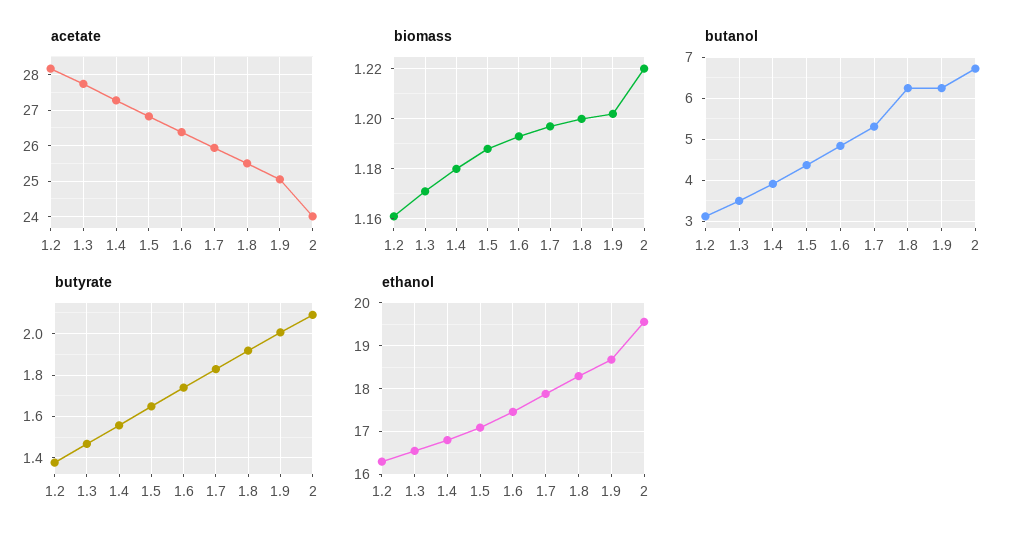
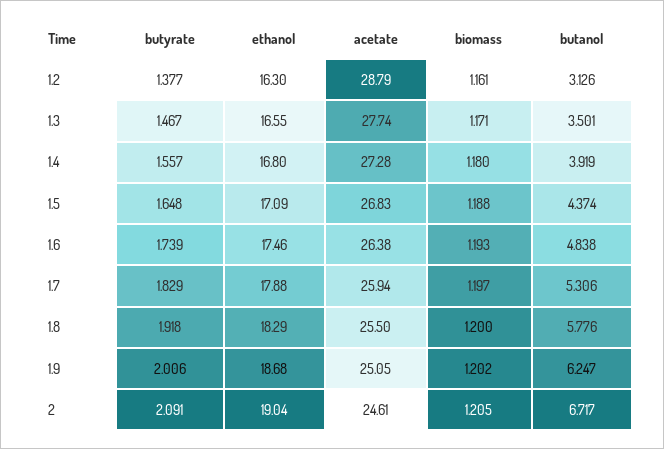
acetate, 1.2: 28.2 -> 28.79
acetate, 2: 24 -> 24.61
biomass, 2: 1.22 -> 1.205
butanol, 1.8: 6.2 -> 5.776
ethanol, 2: 19.6 -> 19.04

